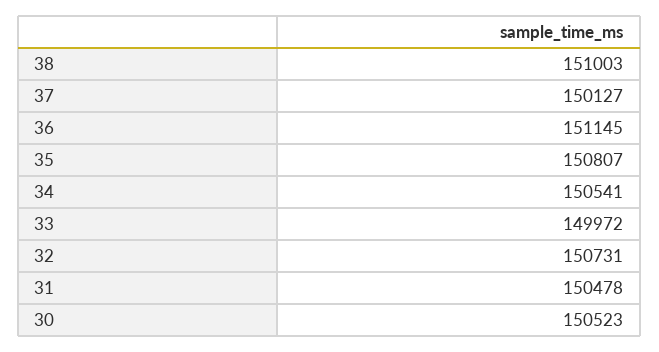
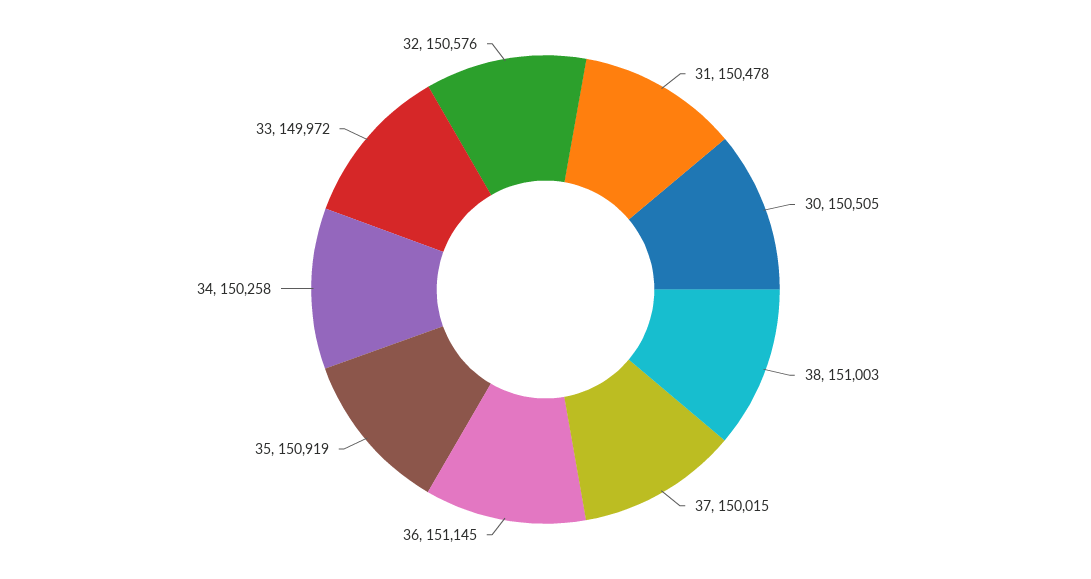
37: 150127 -> 150015
35: 150807 -> 150919
34: 150541 -> 150258
32: 150731 -> 150576
30: 150523 -> 150505

